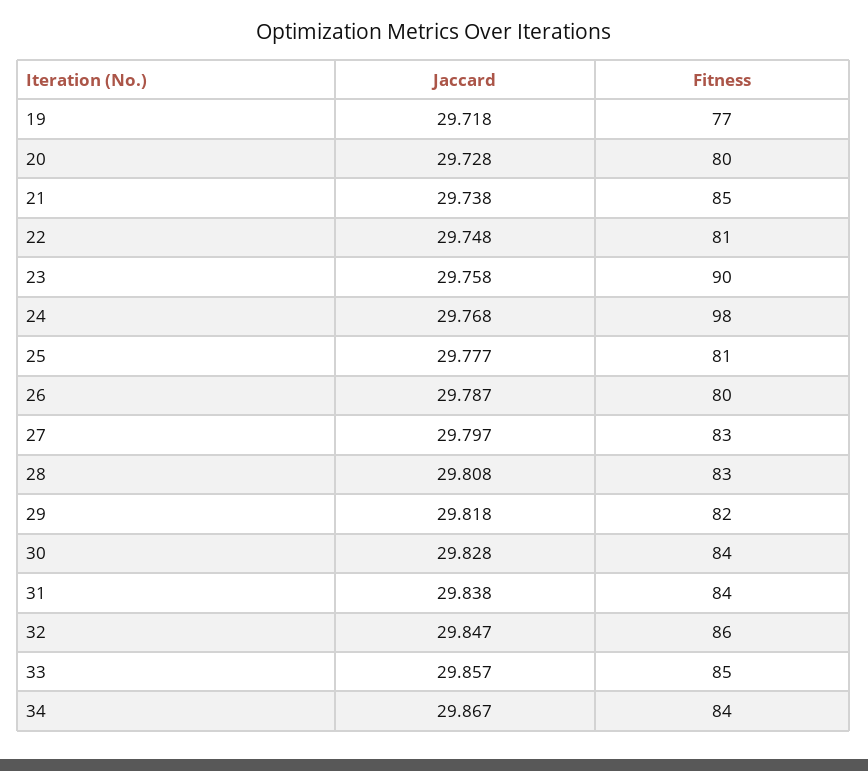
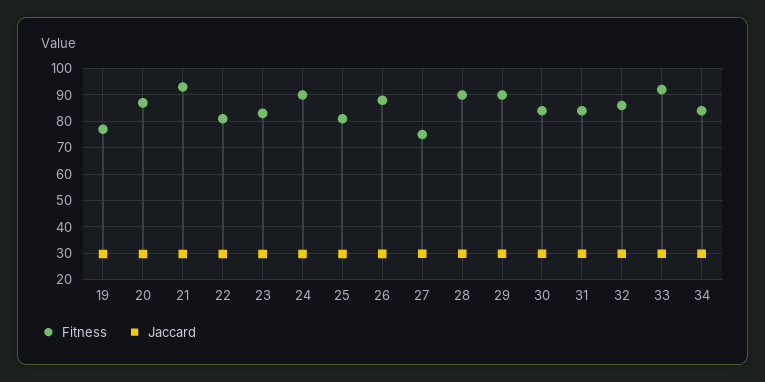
Fitness, 20: 80 -> 87.5
Fitness, 21: 85 -> 92.5
Fitness, 23: 90 -> 82.5
Fitness, 24: 98 -> 90
Fitness, 26: 80 -> 87.5
Fitness, 27: 83 -> 75
Fitness, 28: 83 -> 90
Fitness, 29: 82 -> 90
Fitness, 33: 85 -> 92.5

